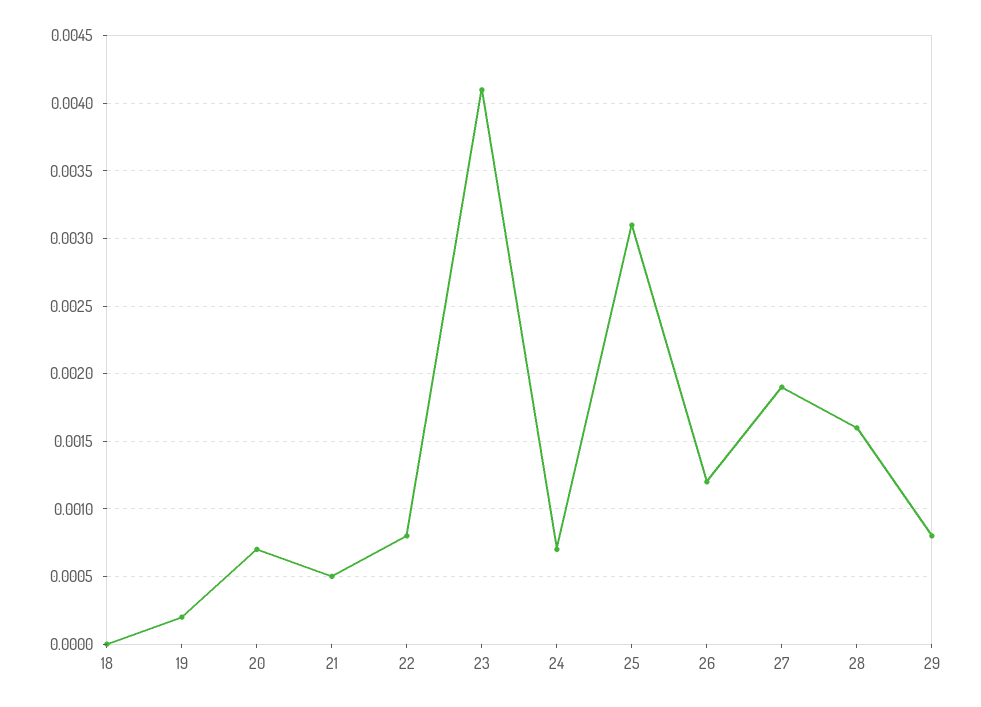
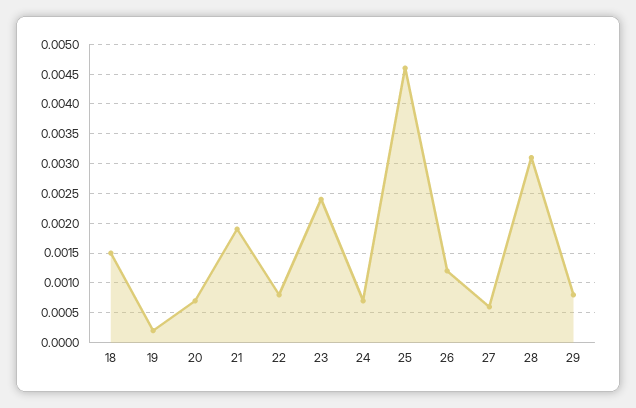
18: 0 -> 0.0015
21: 0.0005 -> 0.002
23: 0.0041 -> 0.0025
25: 0.0031 -> 0.0045
27: 0.0019 -> 0.0005
28: 0.0016 -> 0.003

